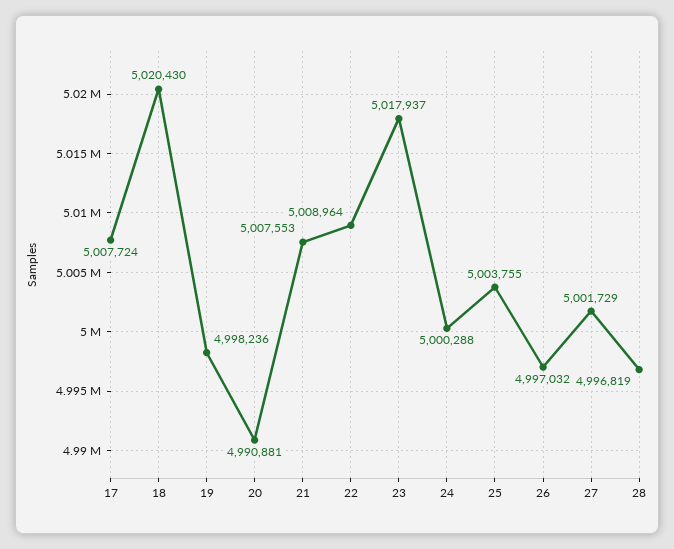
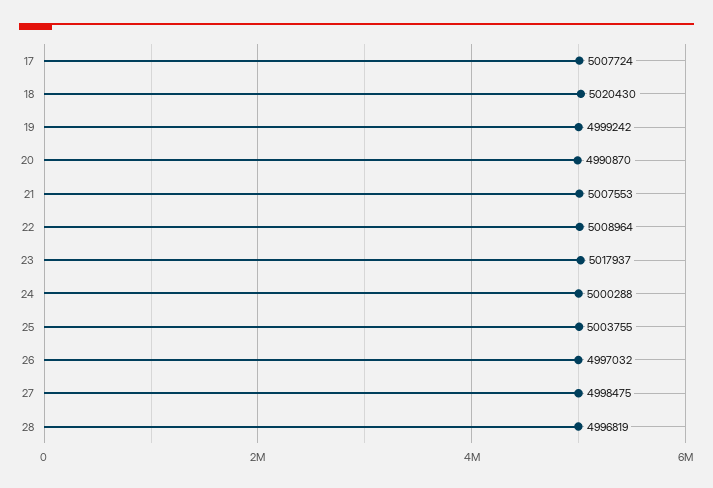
19: 4998236 -> 4999242
20: 4990881 -> 4990870
27: 5001729 -> 4998475

